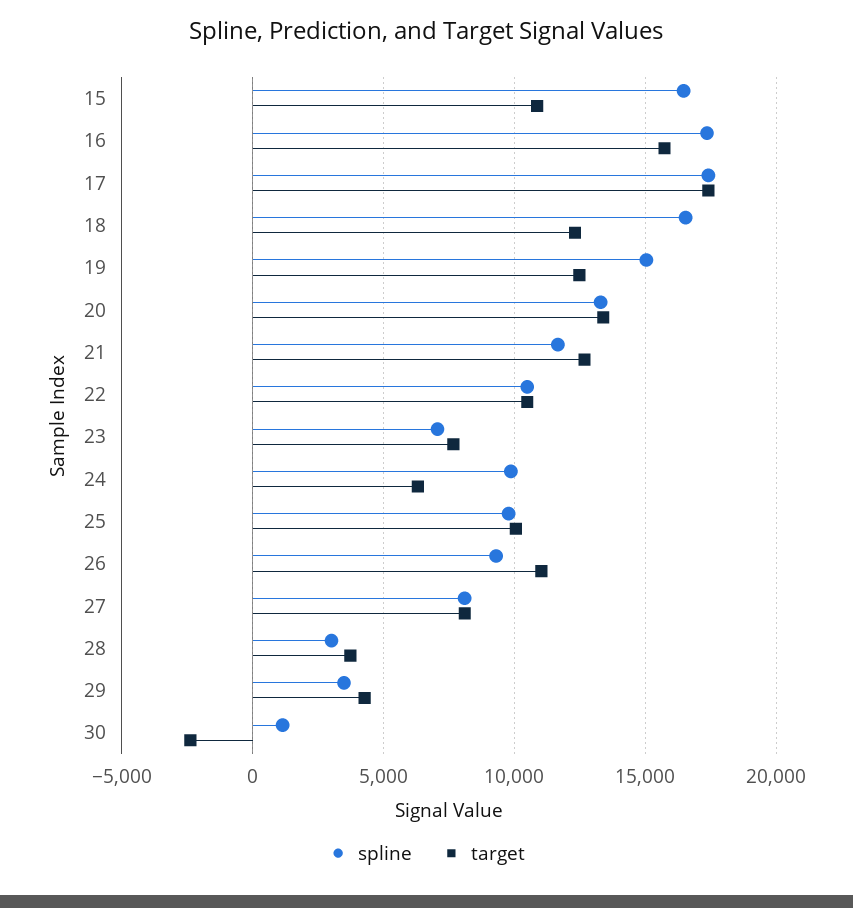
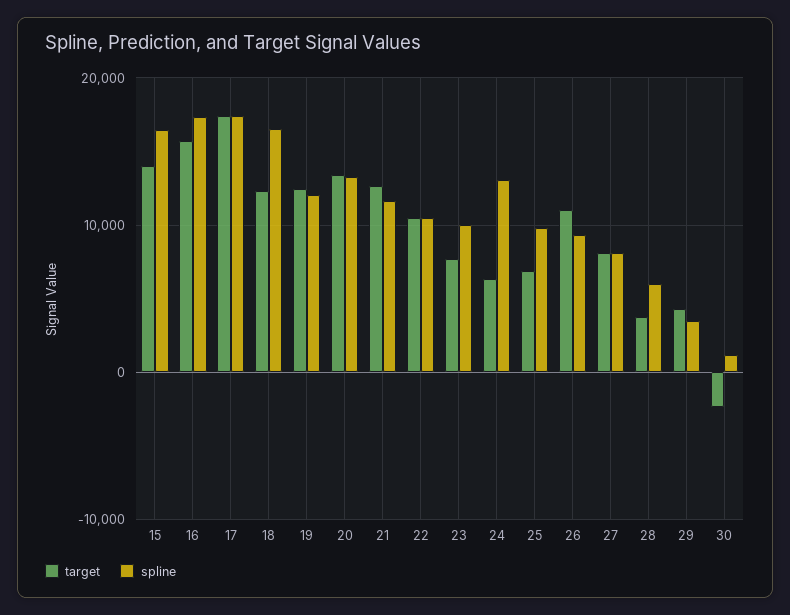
target, 15: 11000 -> 14000
spline, 19: 15000 -> 12000
spline, 23: 7000 -> 10000
spline, 24: 10000 -> 13000
target, 25: 10000 -> 7000
spline, 28: 3000 -> 6000

